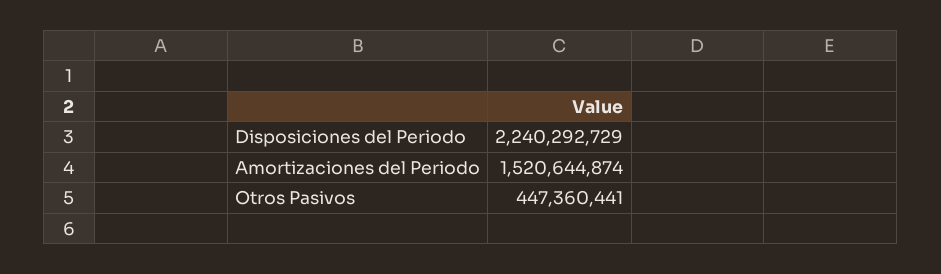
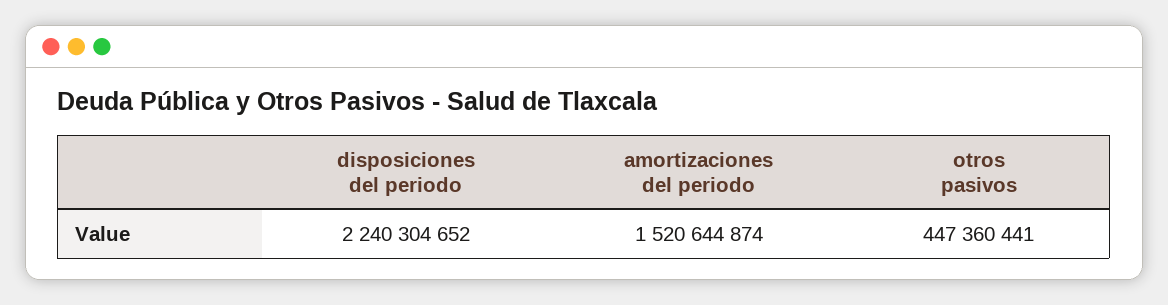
Disposiciones del Periodo: 2240292729 -> 2240304652

